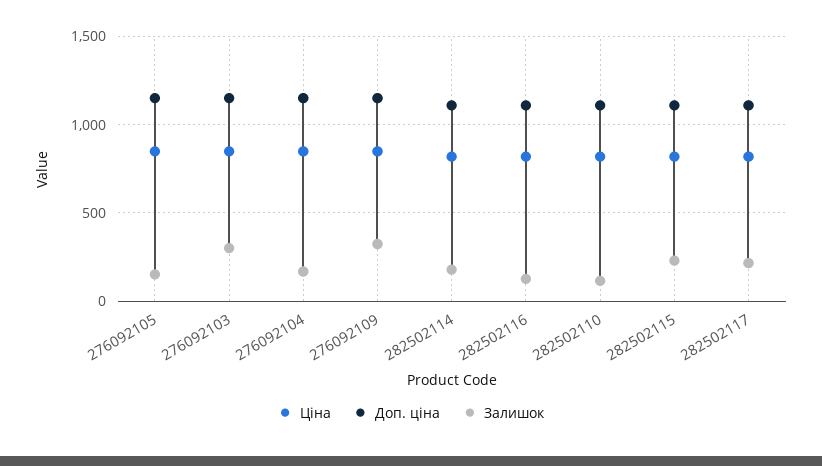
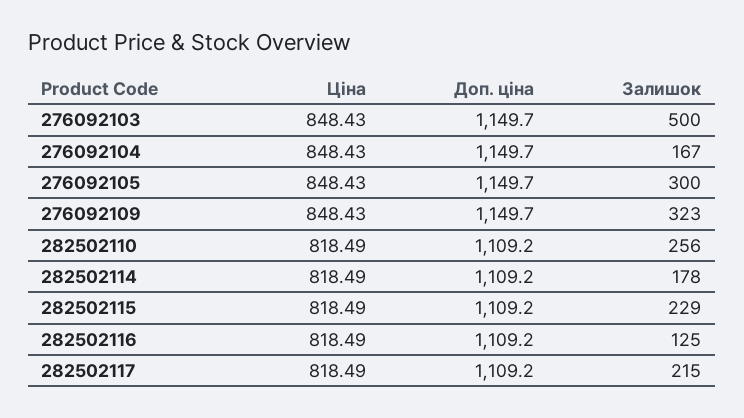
Залишок, 276092105: 150 -> 300
Залишок, 276092103: 300 -> 500
Залишок, 282502110: 100 -> 256

